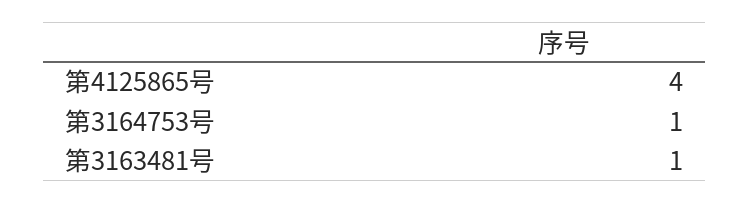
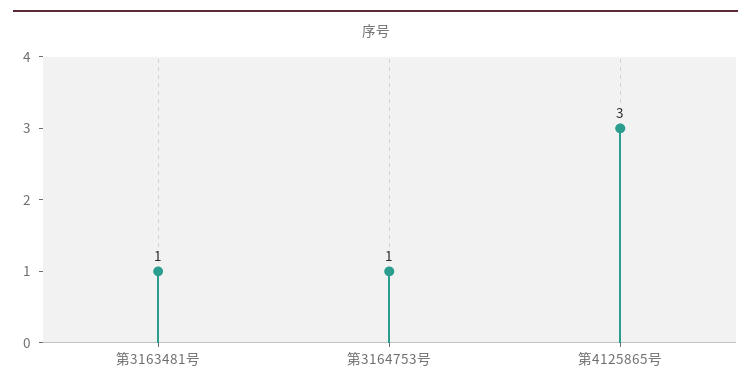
第4125865号: 4 -> 3

